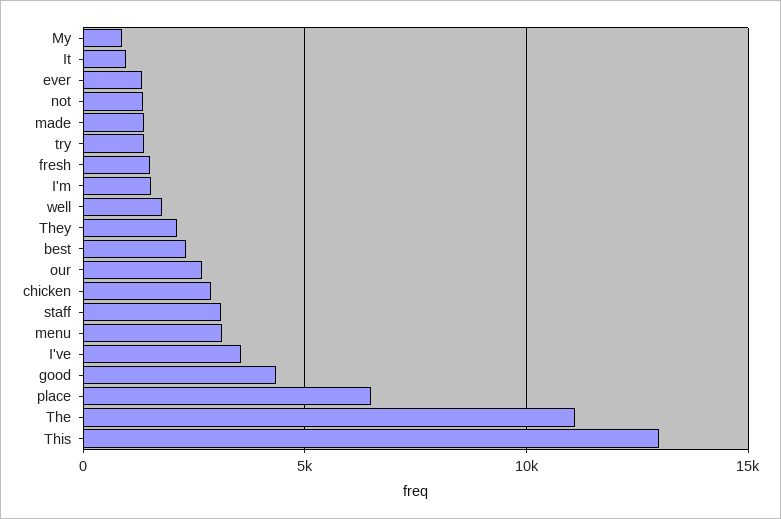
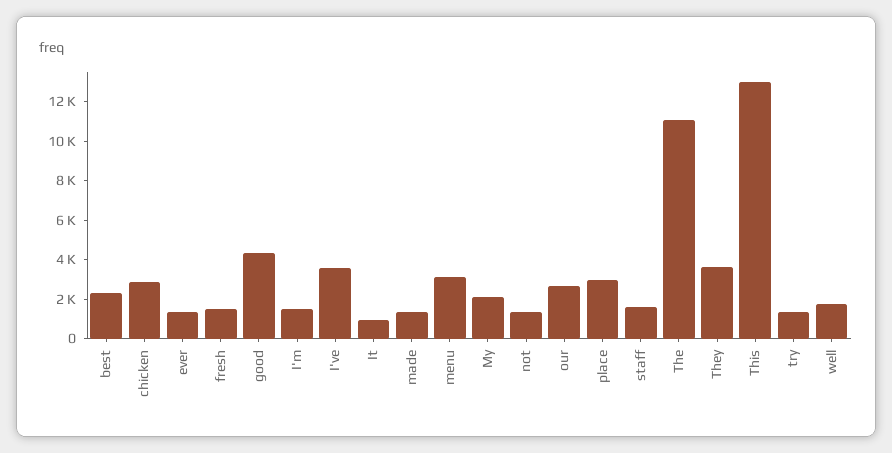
My: 1000 -> 2000
They: 2000 -> 3500
staff: 3000 -> 1500
place: 6500 -> 3000

